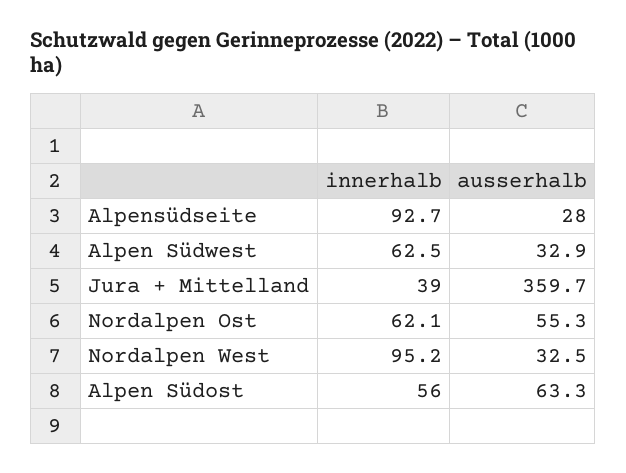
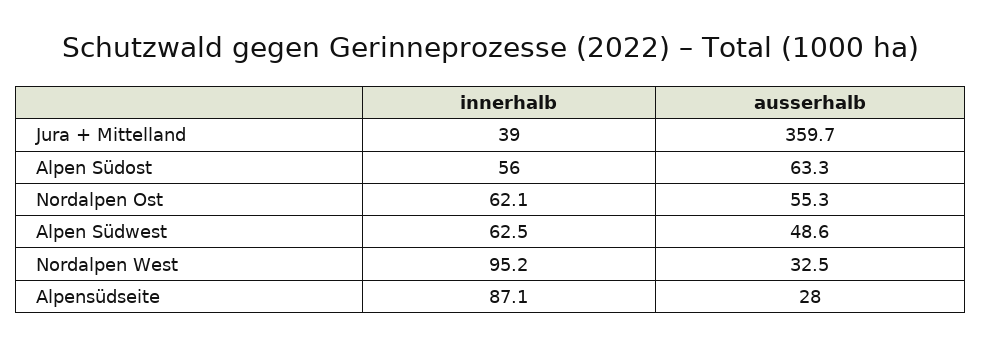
innerhalb, Alpensüdseite: 92.7 -> 87.1
ausserhalb, Alpen Südwest: 32.9 -> 48.6

